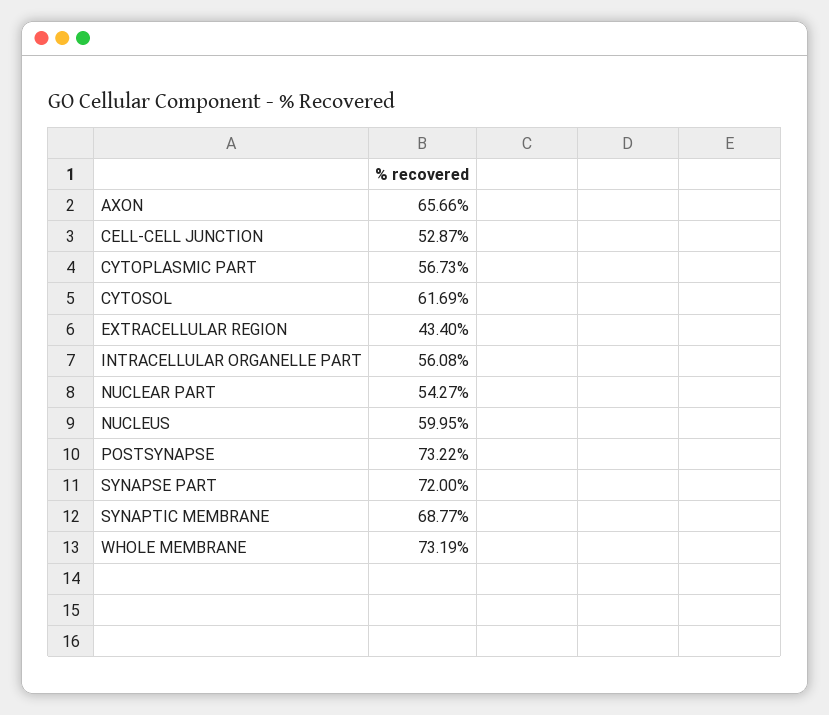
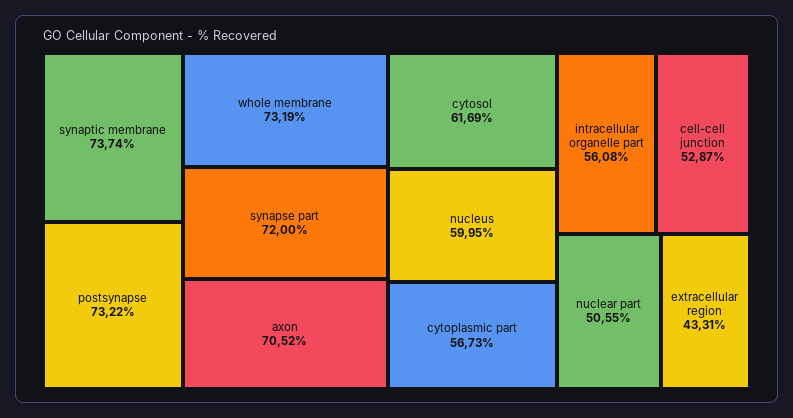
AXON: 65.66 -> 70.52
EXTRACELLULAR REGION: 43.4 -> 43.31
NUCLEAR PART: 54.27 -> 50.55
SYNAPTIC MEMBRANE: 68.77 -> 73.74

